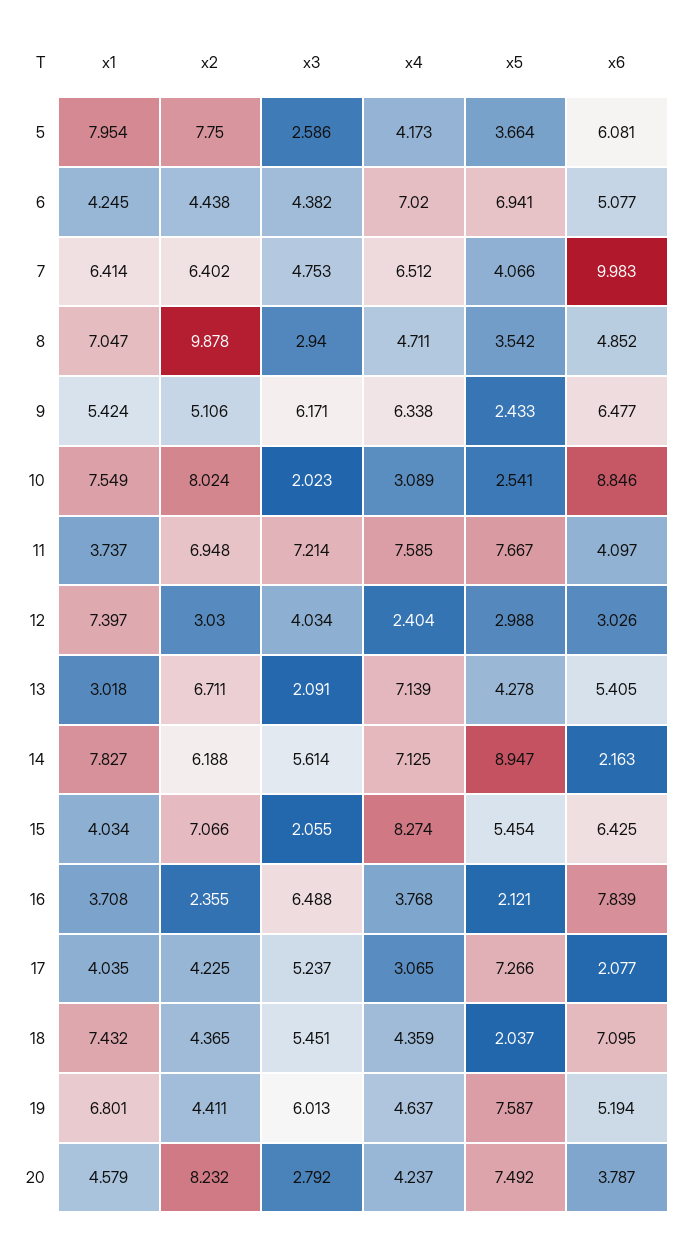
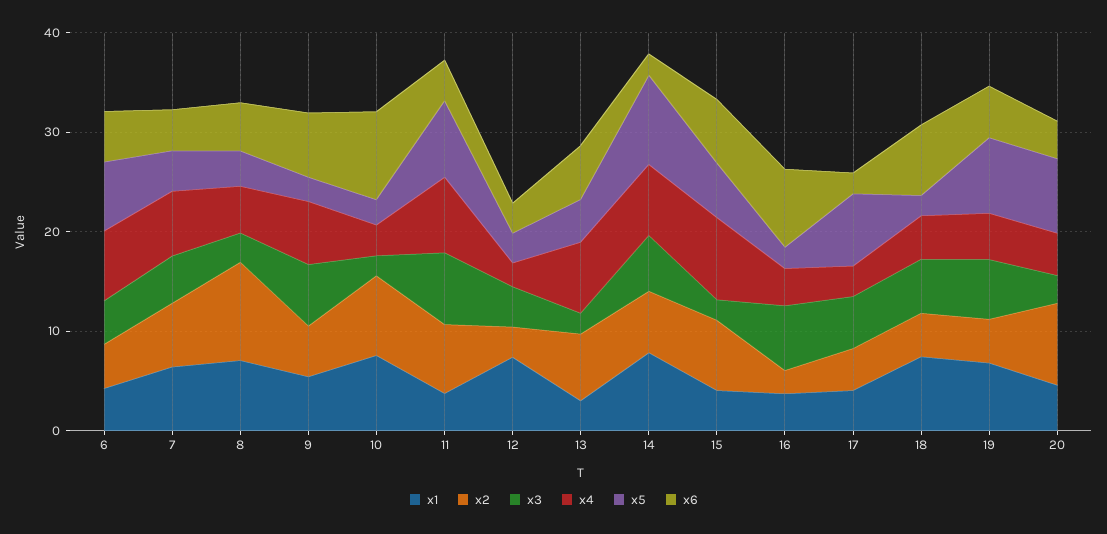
x1, 5: 7.954 -> none
x2, 5: 7.75 -> none
x3, 5: 2.586 -> none
x4, 5: 4.173 -> none
x5, 5: 3.664 -> none
x6, 5: 6.081 -> none
x6, 7: 9.983 -> 4

